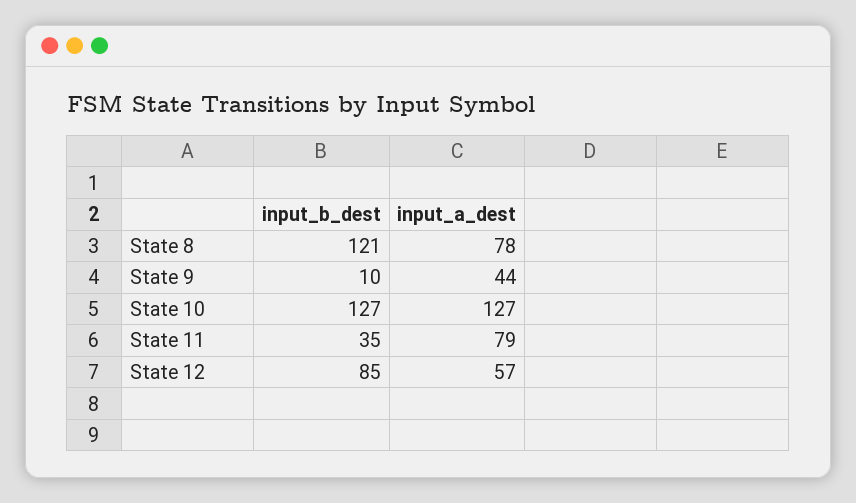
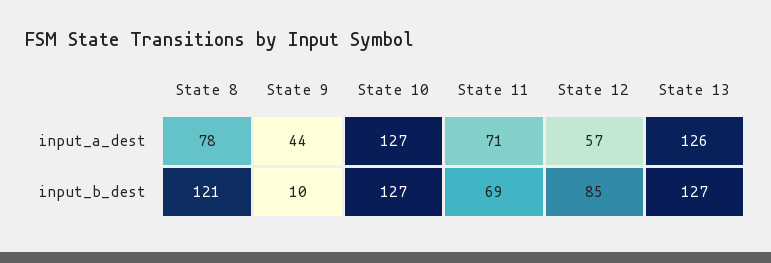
input_b_dest, State 11: 35 -> 69
input_a_dest, State 11: 79 -> 71
input_a_dest, State 13: none -> 126
input_b_dest, State 13: none -> 127

